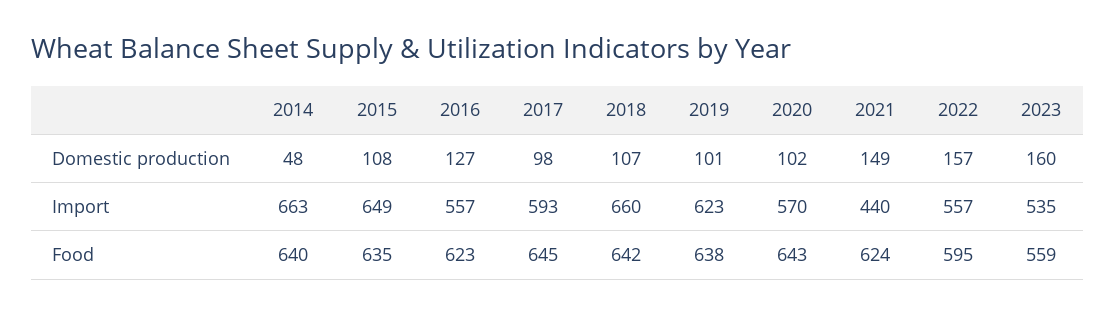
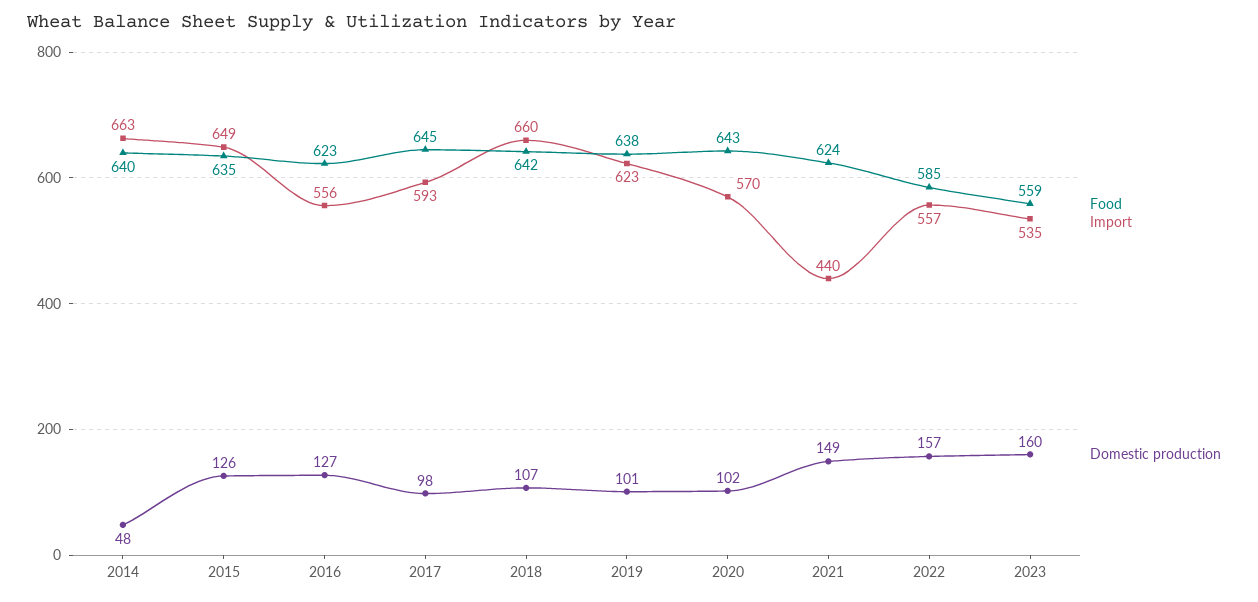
Domestic production, 2015: 108 -> 126
Import, 2016: 557 -> 556
Food, 2022: 595 -> 585

